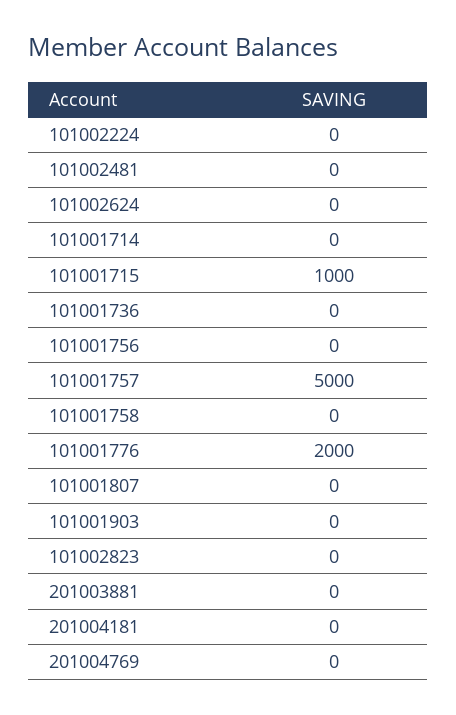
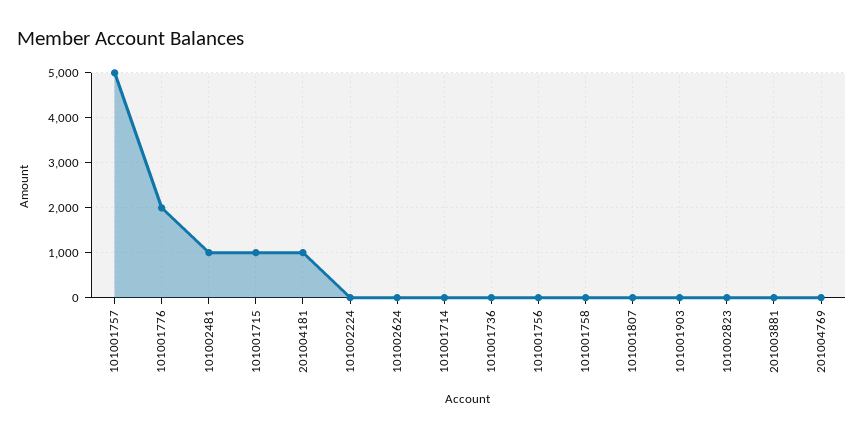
101002481: 0 -> 1000
201004181: 0 -> 1000

